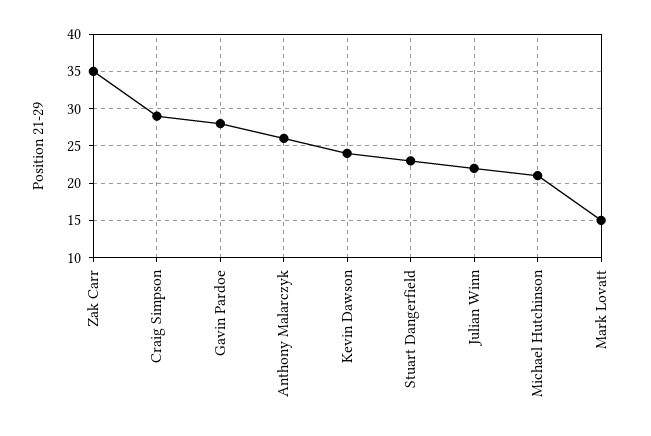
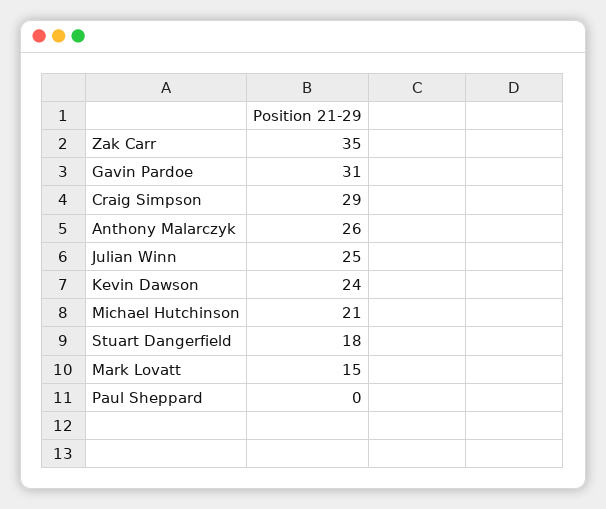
Gavin Pardoe: 28 -> 31
Stuart Dangerfield: 23 -> 18
Julian Winn: 22 -> 25
Paul Sheppard: none -> 0

